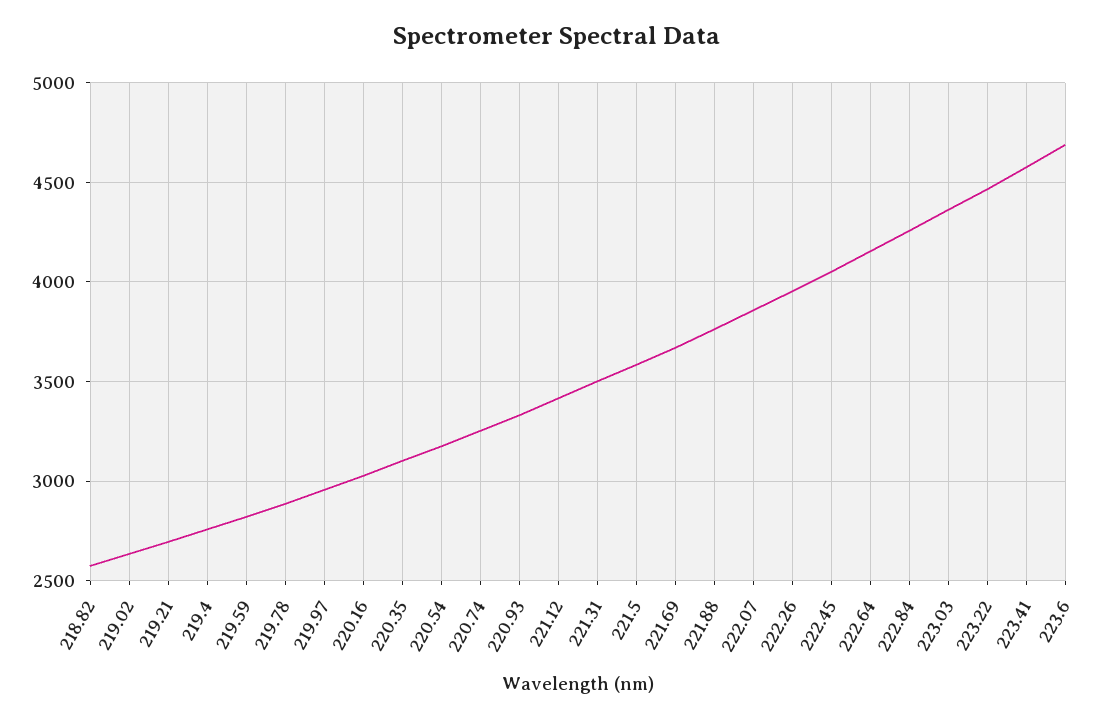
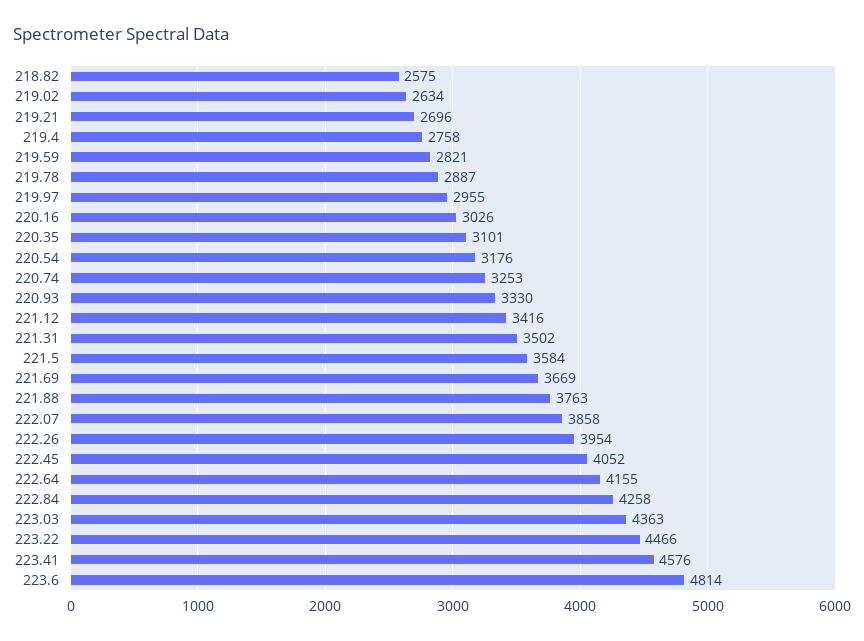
223.6: 4700 -> 4814

